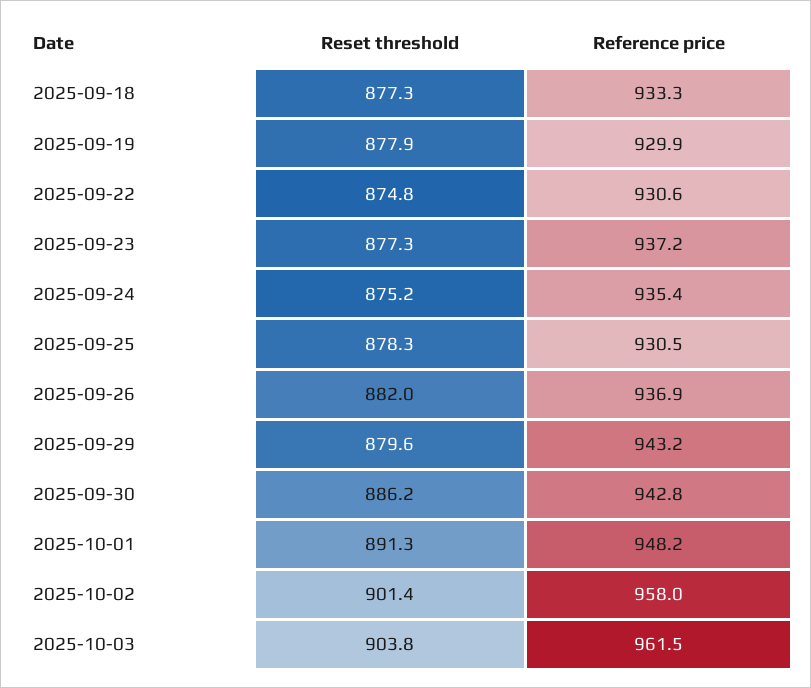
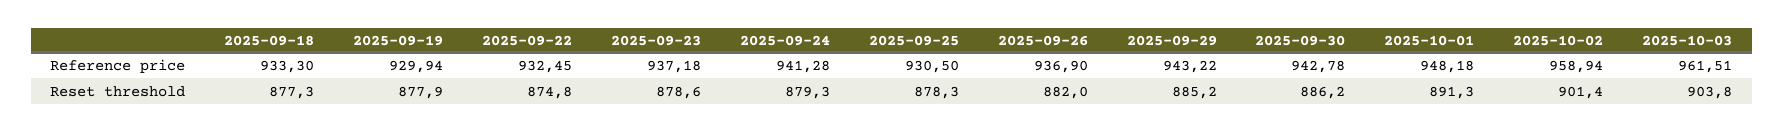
Reference price, 2025-09-22: 930.6 -> 932.45
Reset threshold, 2025-09-23: 877.3 -> 878.6
Reset threshold, 2025-09-24: 875.2 -> 879.3
Reference price, 2025-09-24: 935.4 -> 941.28
Reset threshold, 2025-09-29: 879.6 -> 885.2
Reference price, 2025-10-02: 958 -> 958.94

